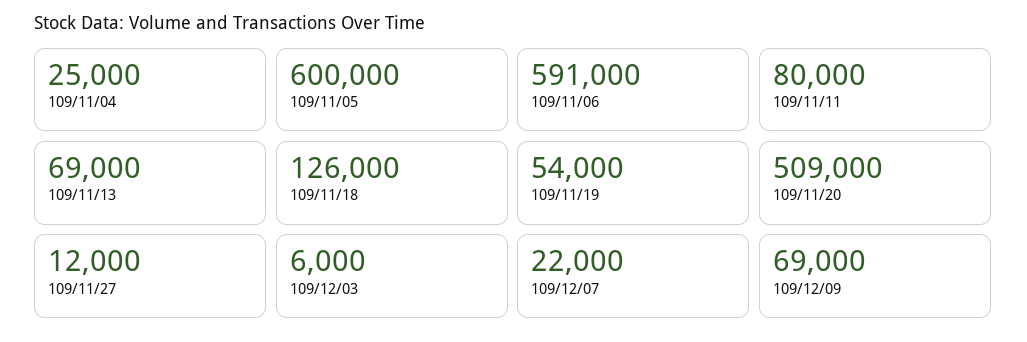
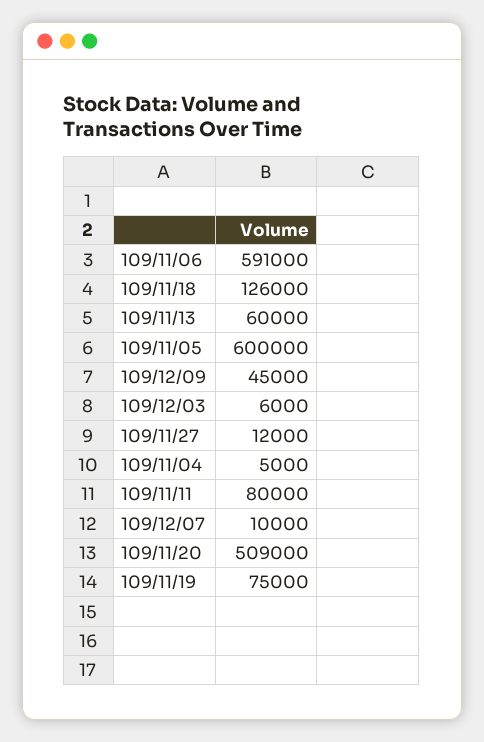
109/11/04: 25000 -> 5000
109/11/13: 69000 -> 60000
109/11/19: 54000 -> 75000
109/12/07: 22000 -> 10000
109/12/09: 69000 -> 45000

